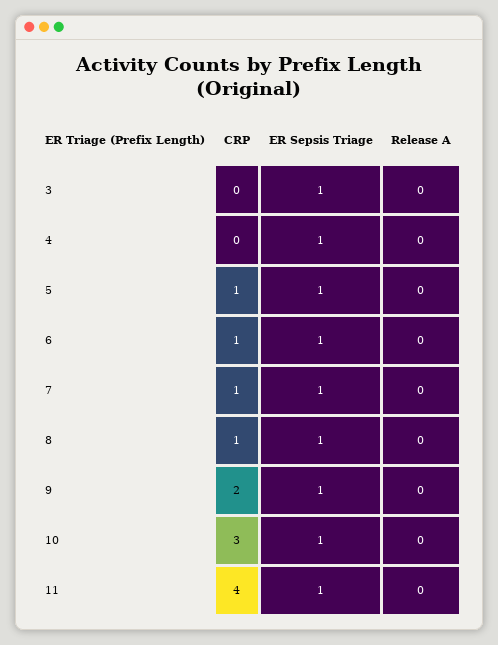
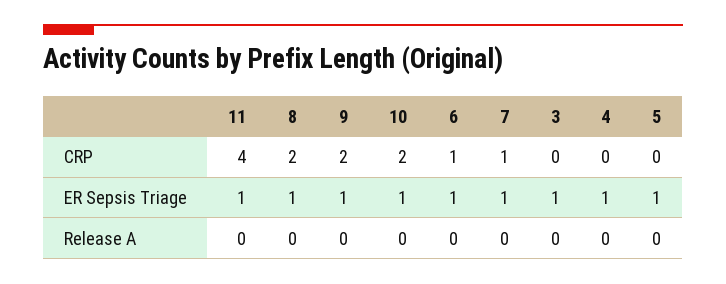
CRP, 5: 1 -> 0
CRP, 8: 1 -> 2
CRP, 10: 3 -> 2

